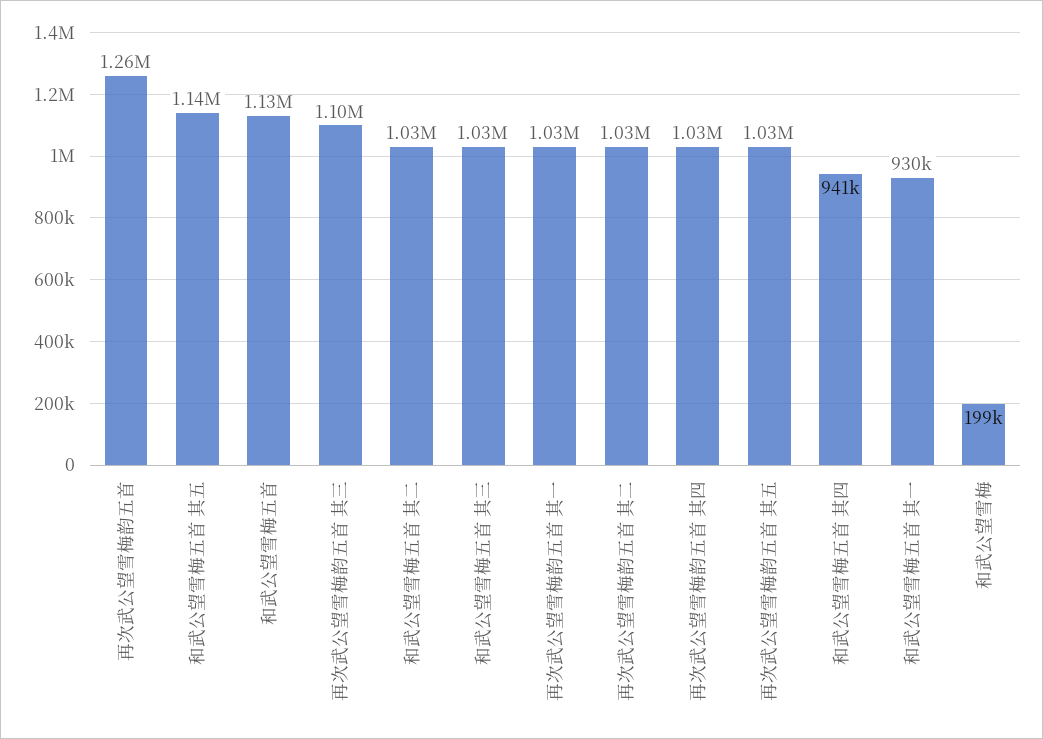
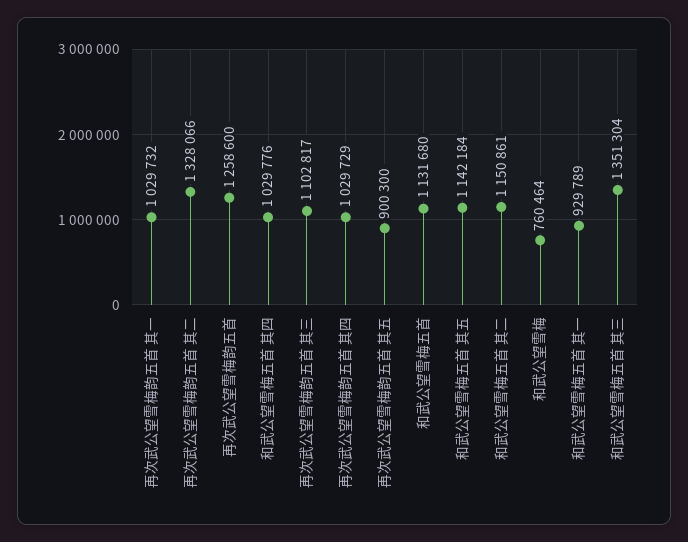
和武公望雪梅五首 其二: 1030000 -> 1150861
和武公望雪梅五首 其三: 1030000 -> 1351304
再次武公望雪梅韵五首 其二: 1030000 -> 1328066
再次武公望雪梅韵五首 其五: 1030000 -> 900300
和武公望雪梅五首 其四: 941000 -> 1029776
和武公望雪梅: 199000 -> 760464

